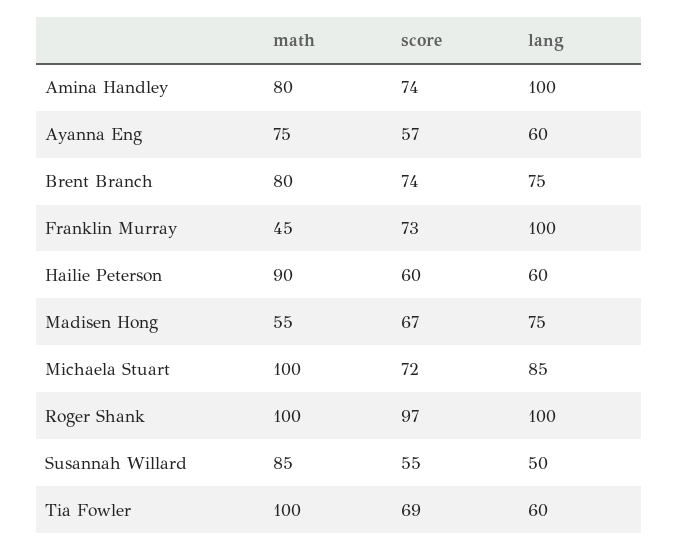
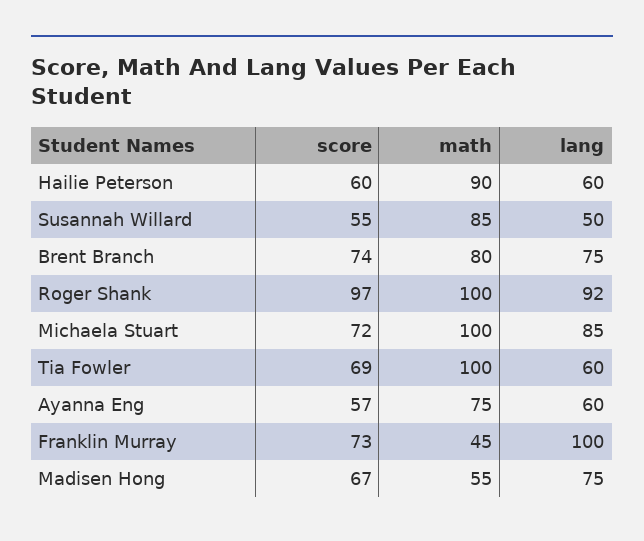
math, Amina Handley: 80 -> none
score, Amina Handley: 74 -> none
lang, Amina Handley: 100 -> none
lang, Roger Shank: 100 -> 92

